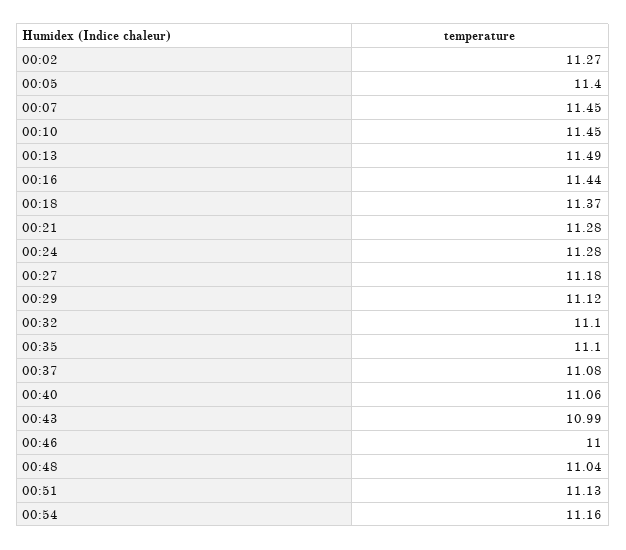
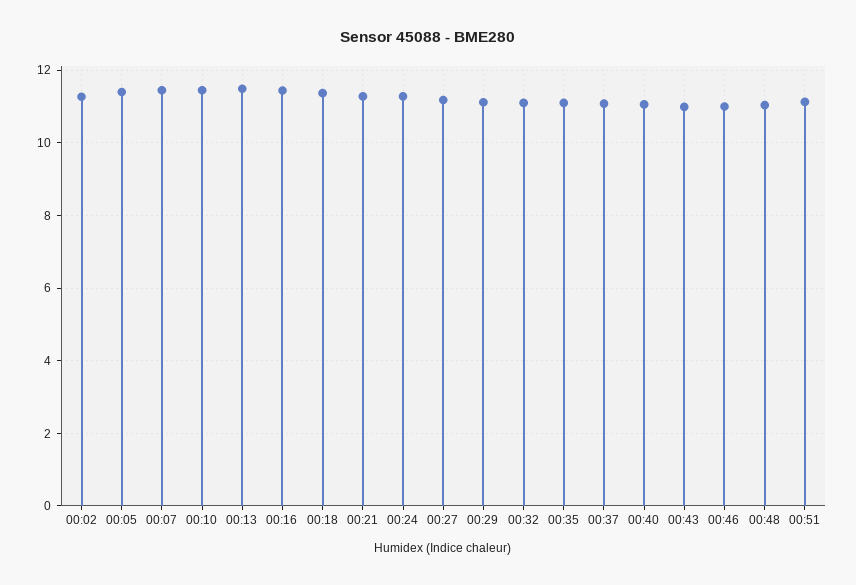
00:54: 11.16 -> none

